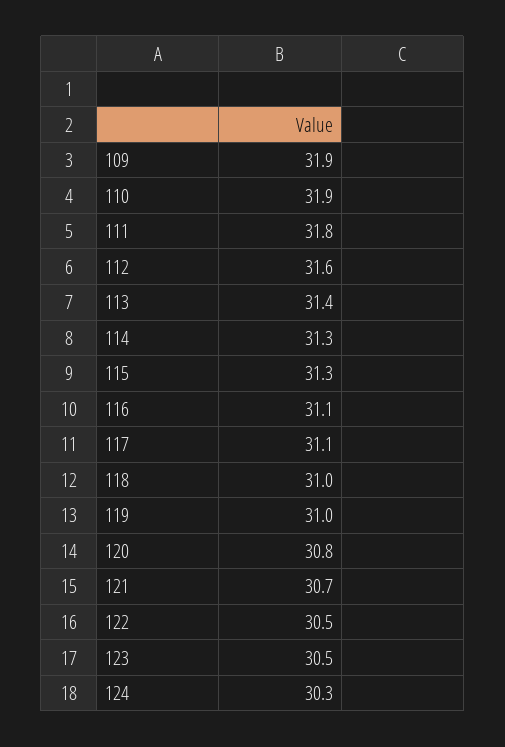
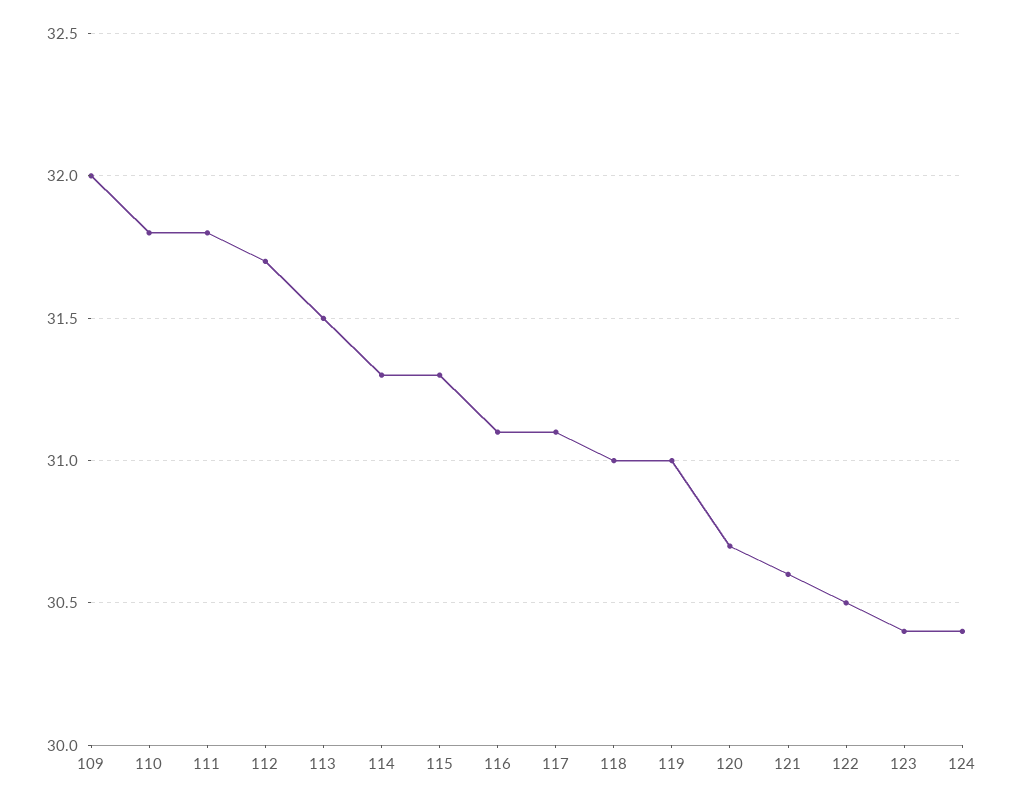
109: 31.9 -> 32
110: 31.9 -> 31.8
112: 31.6 -> 31.7
113: 31.4 -> 31.5
120: 30.8 -> 30.7
121: 30.7 -> 30.6
123: 30.5 -> 30.4
124: 30.3 -> 30.4

